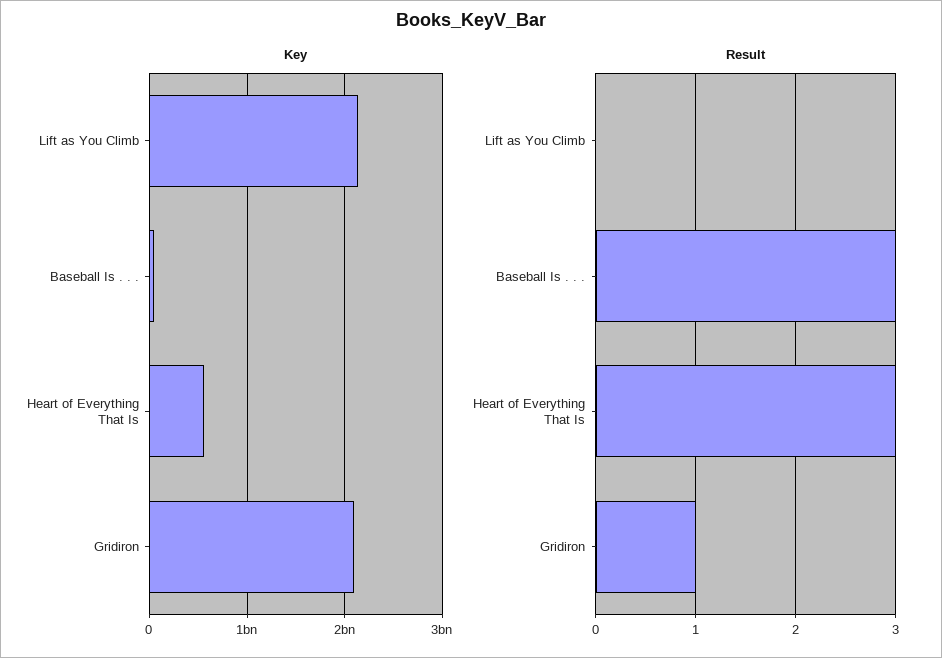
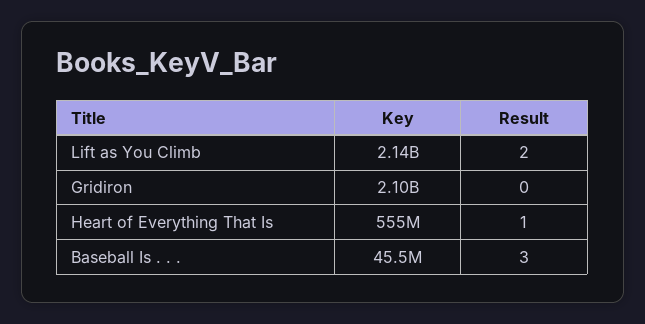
Result, Lift as You Climb: 0 -> 2
Result, Heart of Everything That Is: 3 -> 1
Result, Gridiron: 1 -> 0

